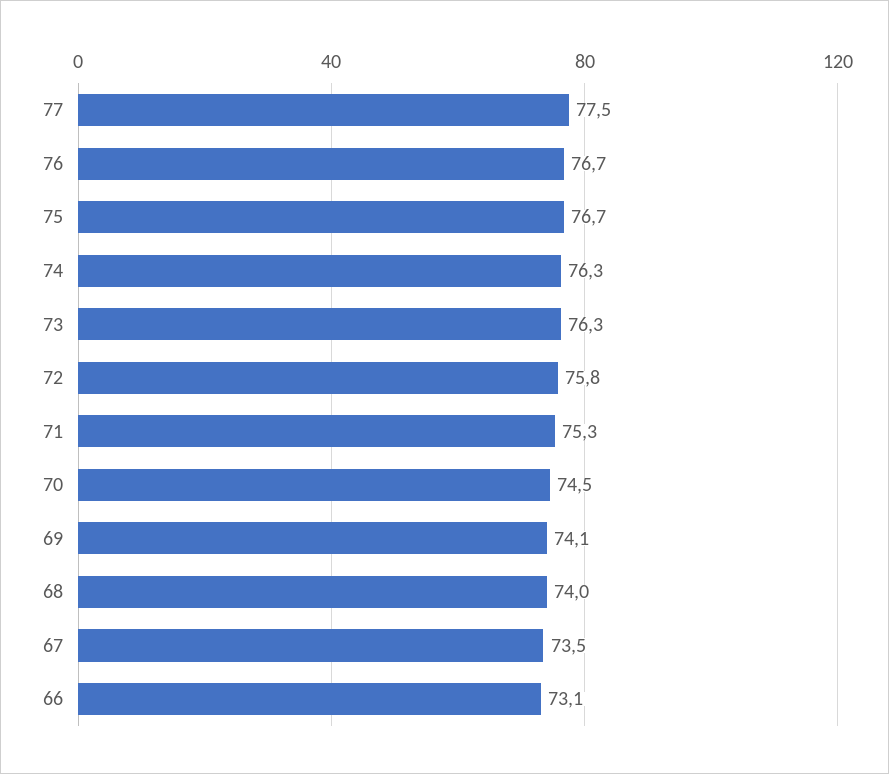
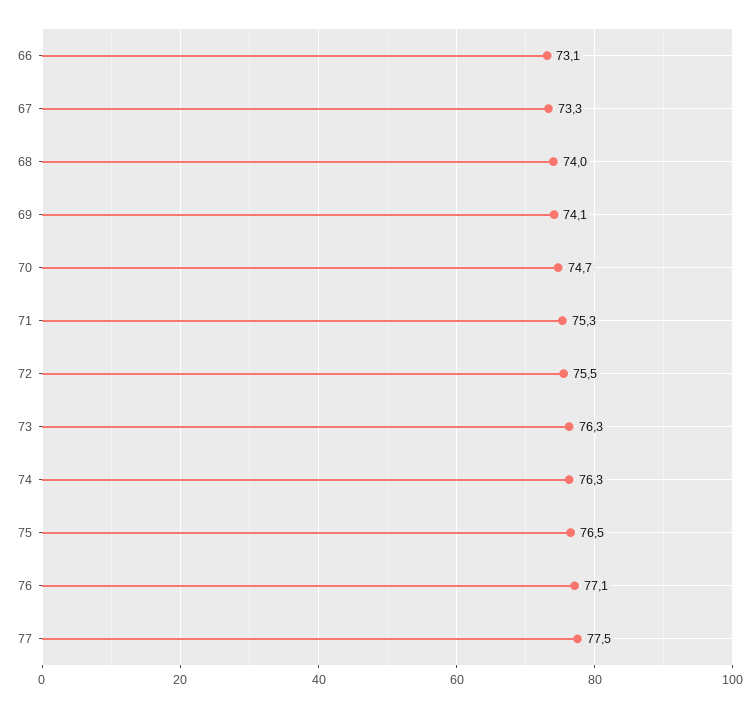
76: 76.7 -> 77.1
75: 76.7 -> 76.5
72: 75.8 -> 75.5
70: 74.5 -> 74.7
67: 73.5 -> 73.3

